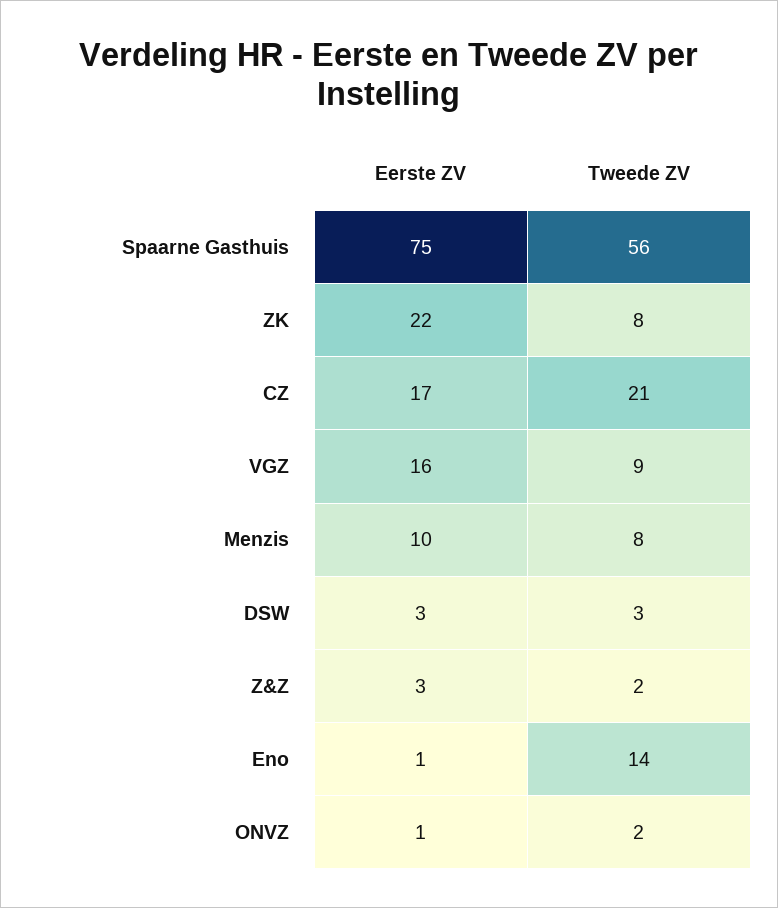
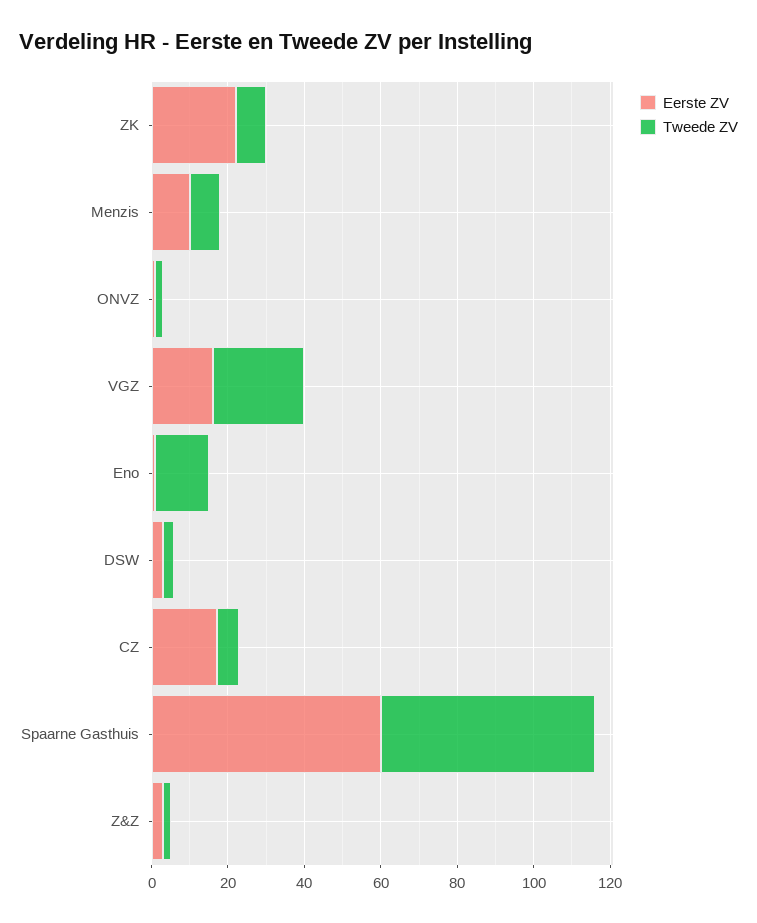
Eerste ZV, Spaarne Gasthuis: 75 -> 60
Tweede ZV, CZ: 21 -> 5
Tweede ZV, VGZ: 9 -> 25

